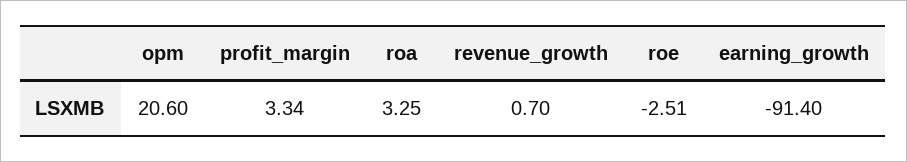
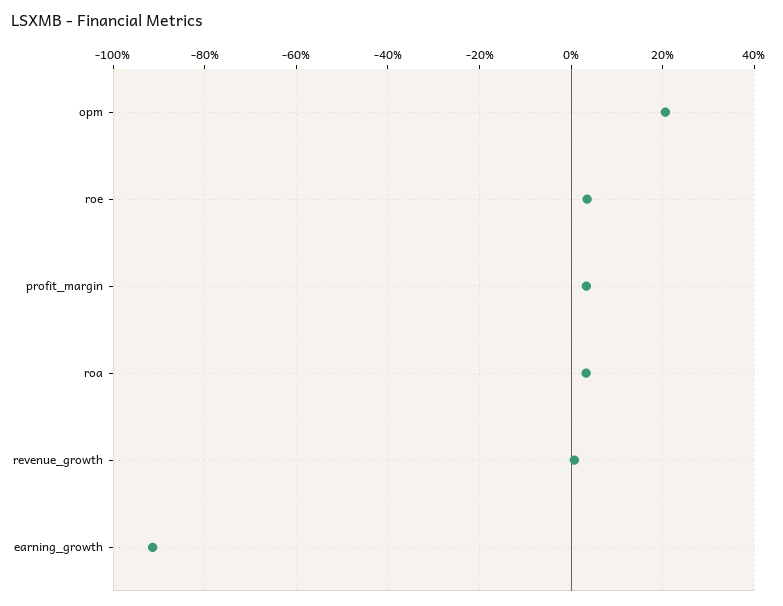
roe: -2.51 -> 4

